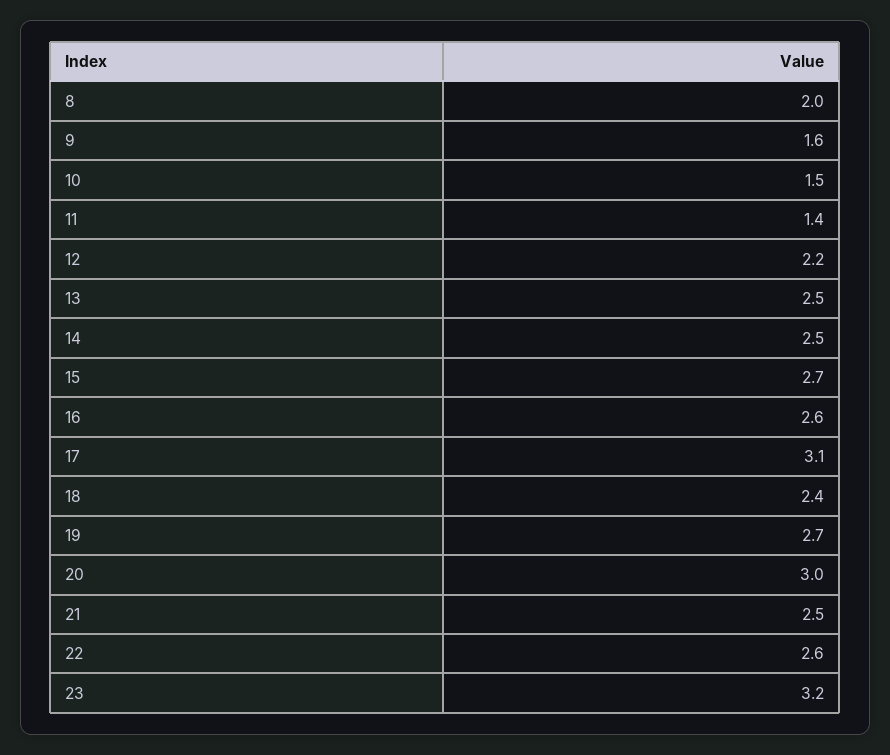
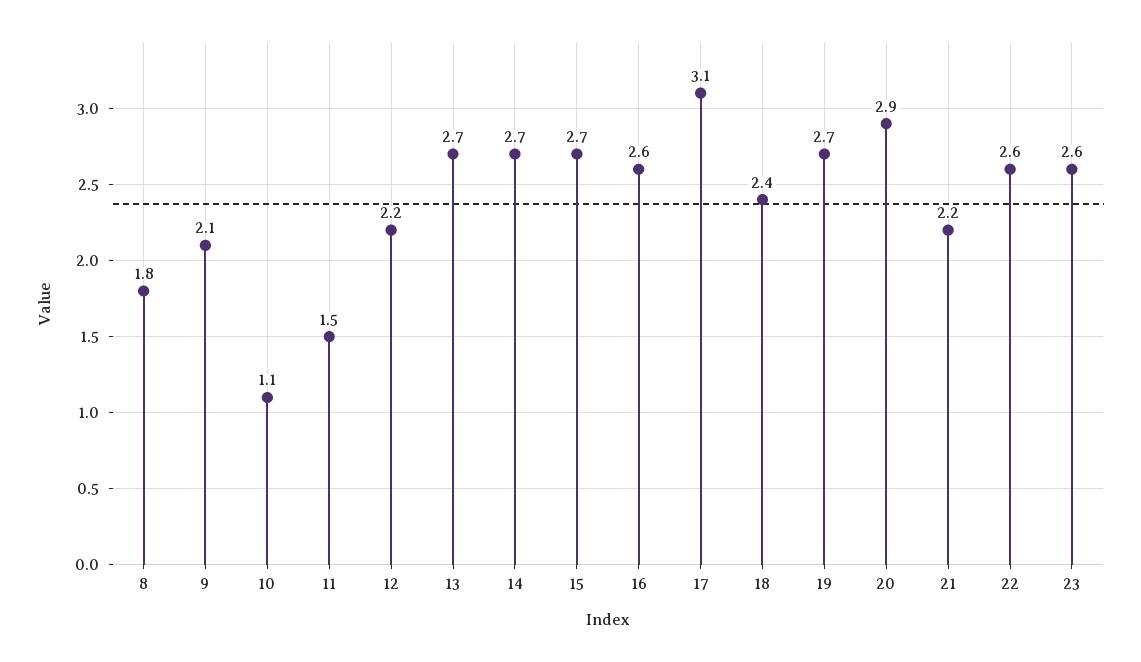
8: 2 -> 1.8
9: 1.6 -> 2.1
10: 1.5 -> 1.1
11: 1.4 -> 1.5
13: 2.5 -> 2.7
14: 2.5 -> 2.7
20: 3 -> 2.9
21: 2.5 -> 2.2
23: 3.2 -> 2.6

